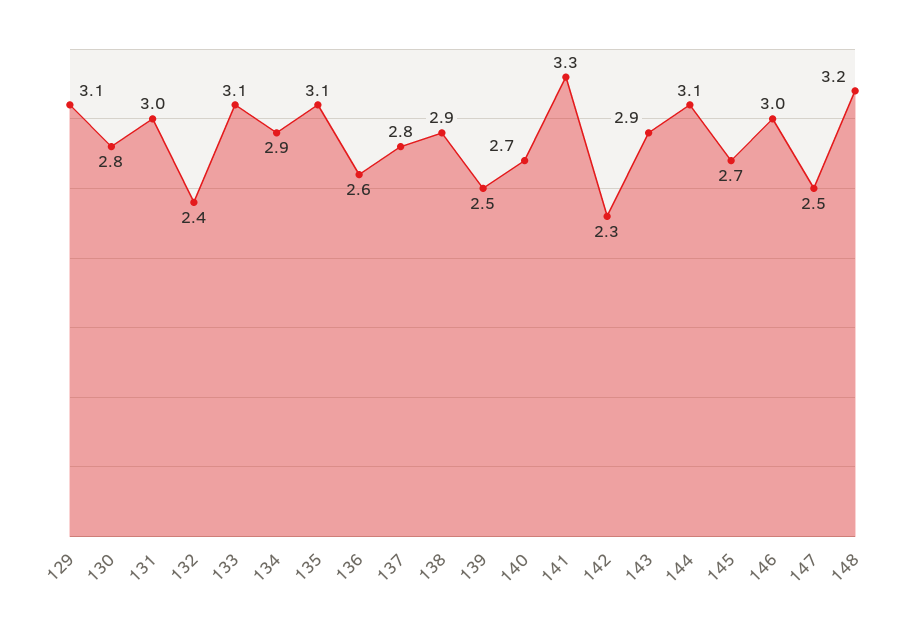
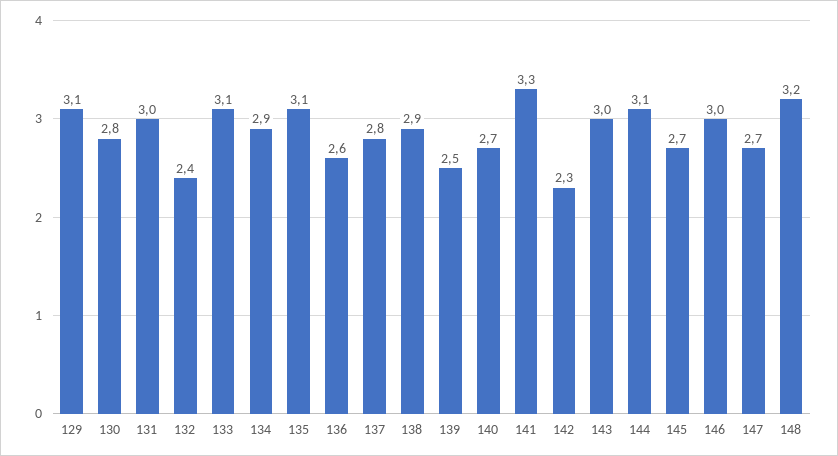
143: 2.9 -> 3
147: 2.5 -> 2.7

